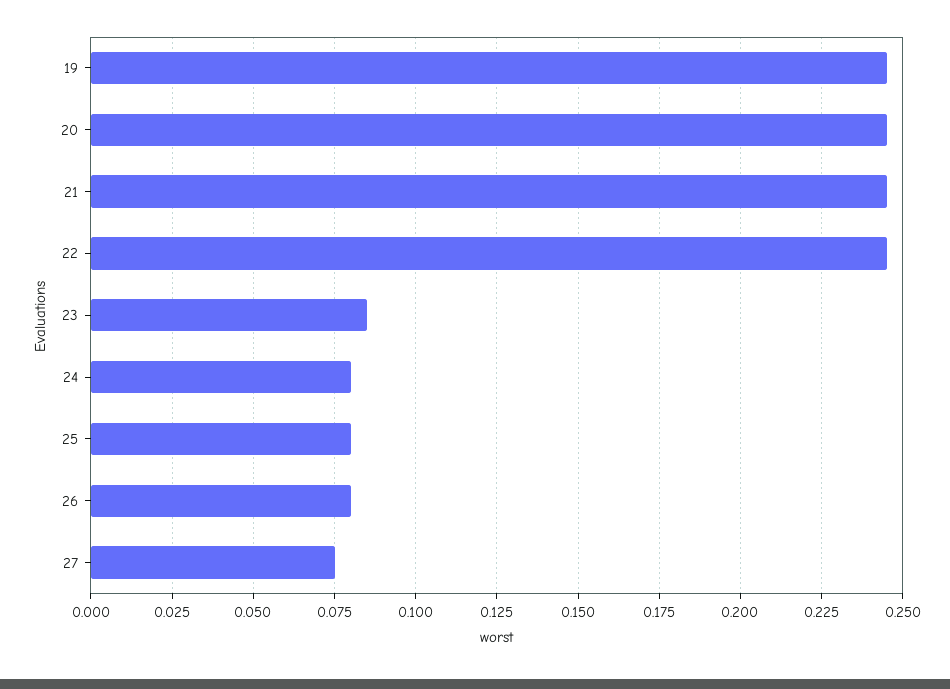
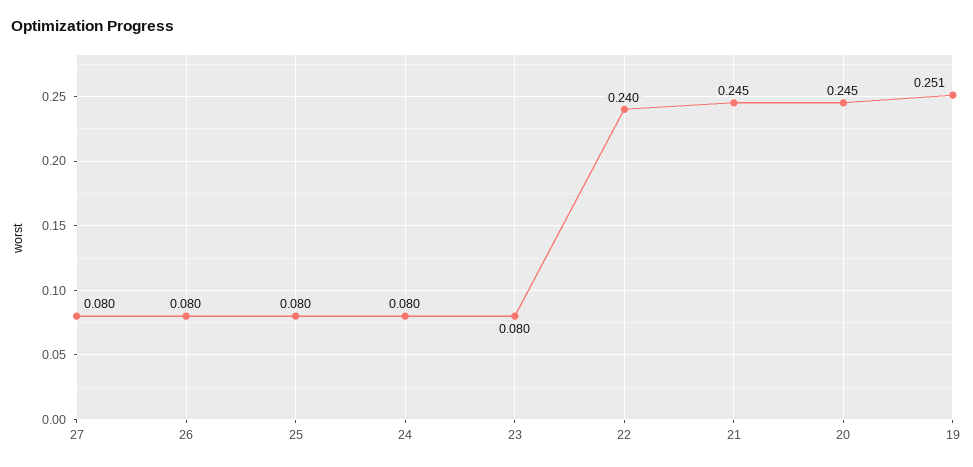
19: 0.245 -> 0.251
22: 0.245 -> 0.24
23: 0.085 -> 0.08
27: 0.075 -> 0.08

